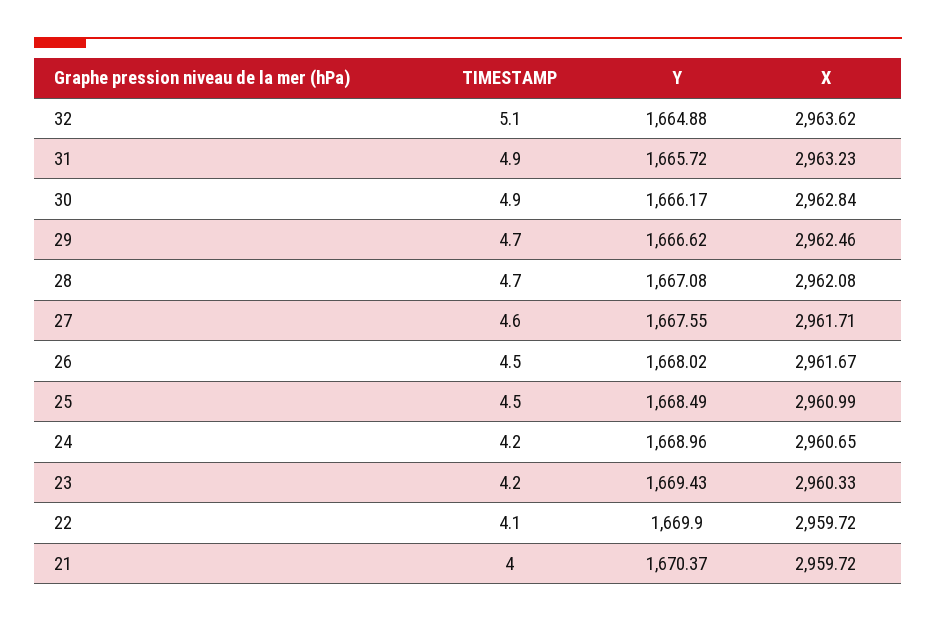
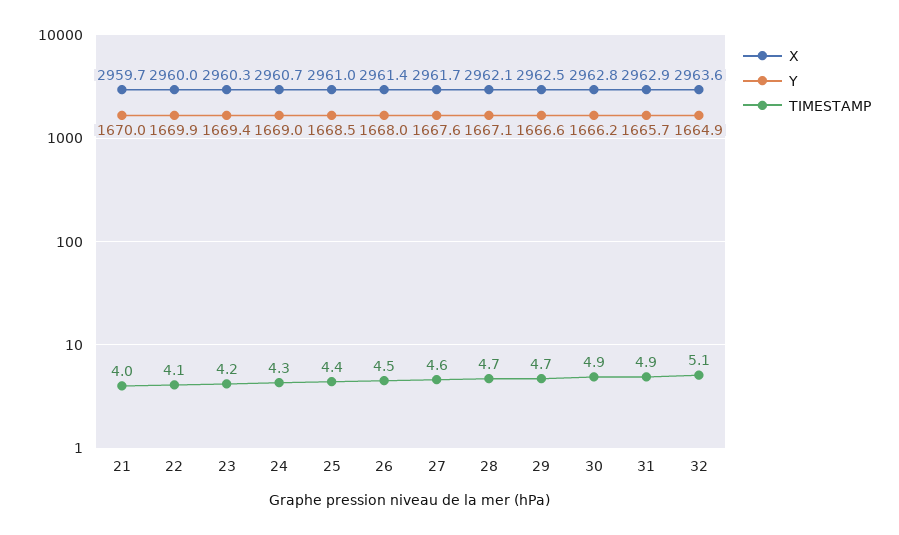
X, 31: 2963.23 -> 2962.9
X, 26: 2961.67 -> 2961.4
TIMESTAMP, 25: 4.5 -> 4.4
TIMESTAMP, 24: 4.2 -> 4.3
X, 22: 2959.72 -> 2960
Y, 21: 1670.37 -> 1670

